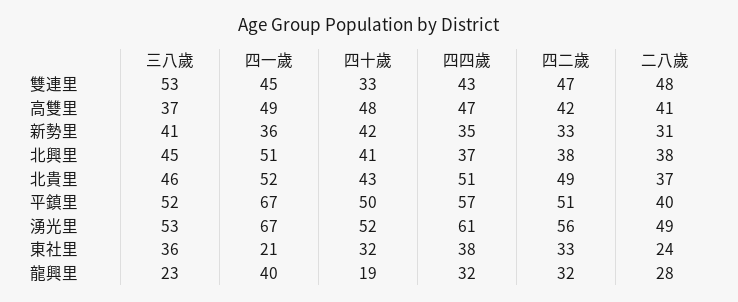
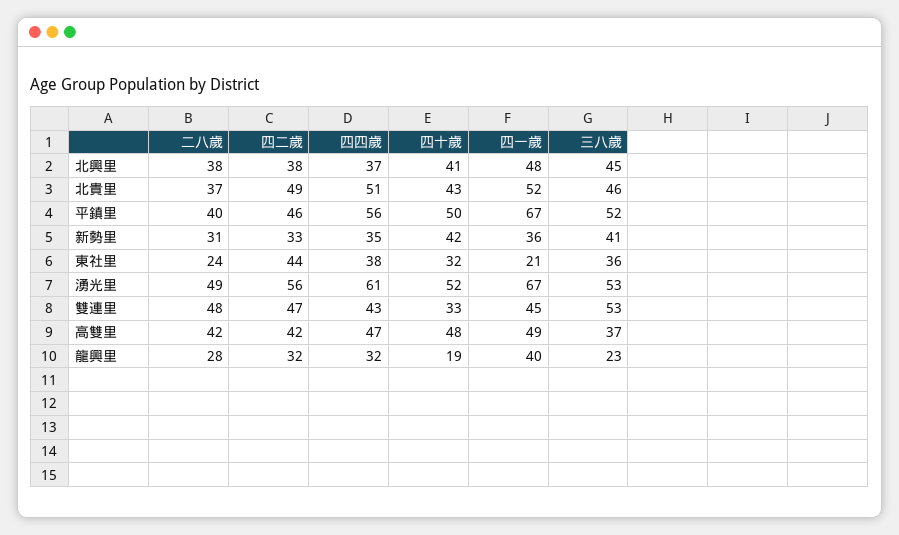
二八歲, 高雙里: 41 -> 42
四一歲, 北興里: 51 -> 48
四四歲, 平鎮里: 57 -> 56
四二歲, 平鎮里: 51 -> 46
四二歲, 東社里: 33 -> 44

